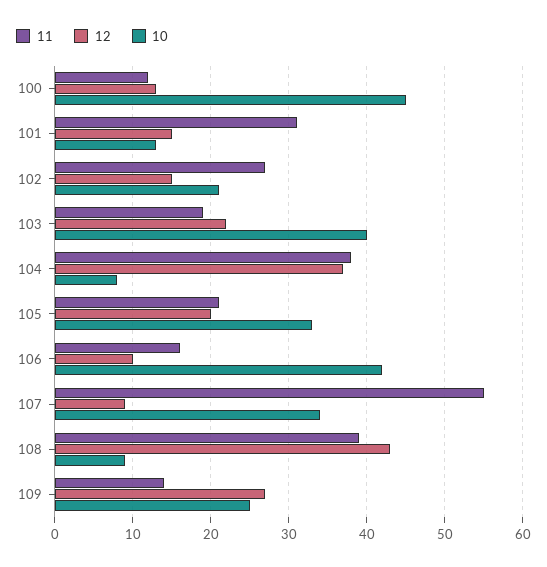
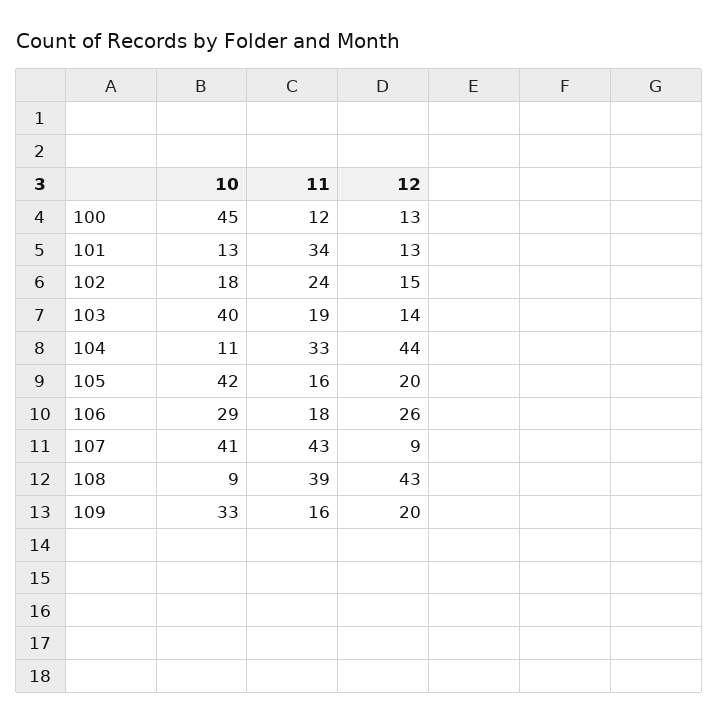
11, 101: 31 -> 34
12, 101: 15 -> 13
11, 102: 27 -> 24
10, 102: 21 -> 18
12, 103: 22 -> 14
11, 104: 38 -> 33
12, 104: 37 -> 44
10, 104: 8 -> 11
11, 105: 21 -> 16
10, 105: 33 -> 42
11, 106: 16 -> 18
12, 106: 10 -> 26
10, 106: 42 -> 29
11, 107: 55 -> 43
10, 107: 34 -> 41
11, 109: 14 -> 16
12, 109: 27 -> 20
10, 109: 25 -> 33

